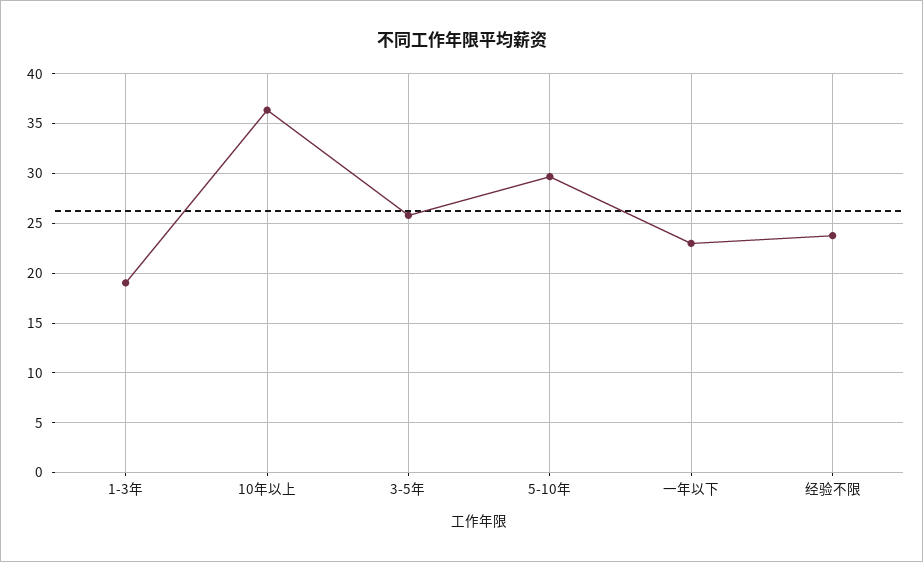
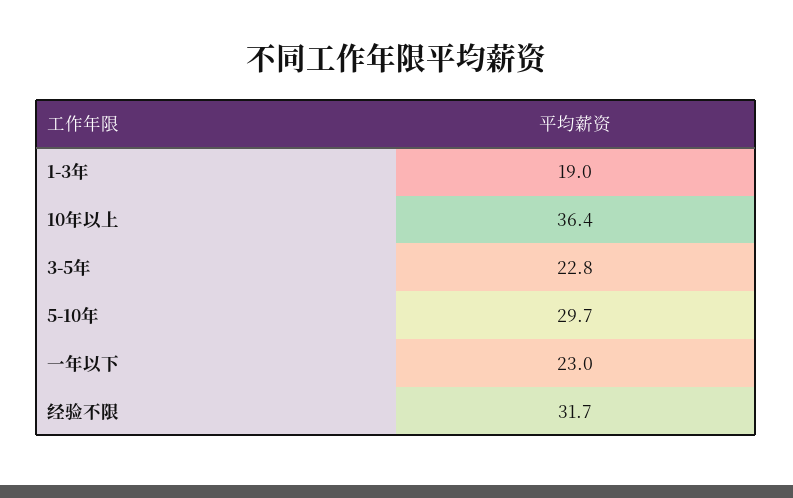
3-5年: 26 -> 22.8
经验不限: 24 -> 31.7

